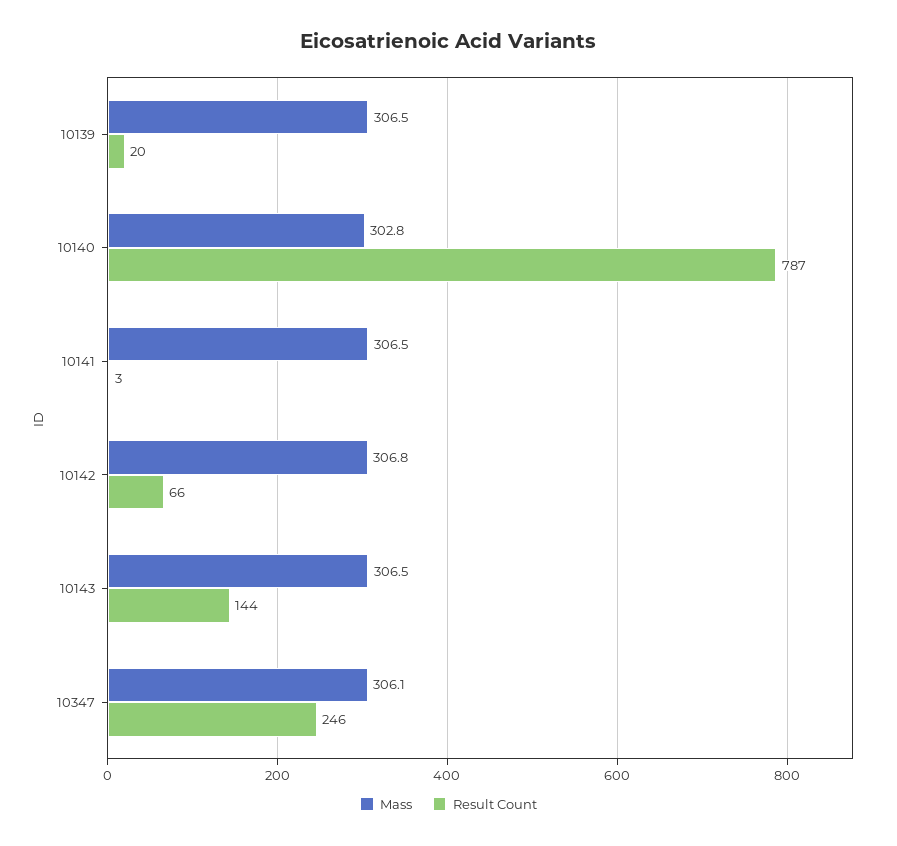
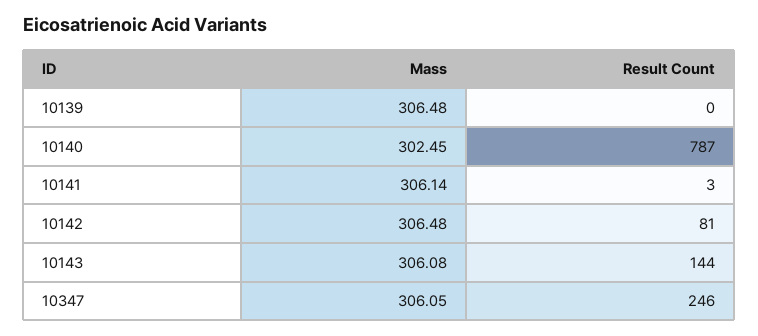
Result Count, 10139: 20 -> 0
Mass, 10140: 302.8 -> 302.45
Mass, 10141: 306.5 -> 306.14
Mass, 10142: 306.8 -> 306.48
Result Count, 10142: 66 -> 81
Mass, 10143: 306.5 -> 306.08

